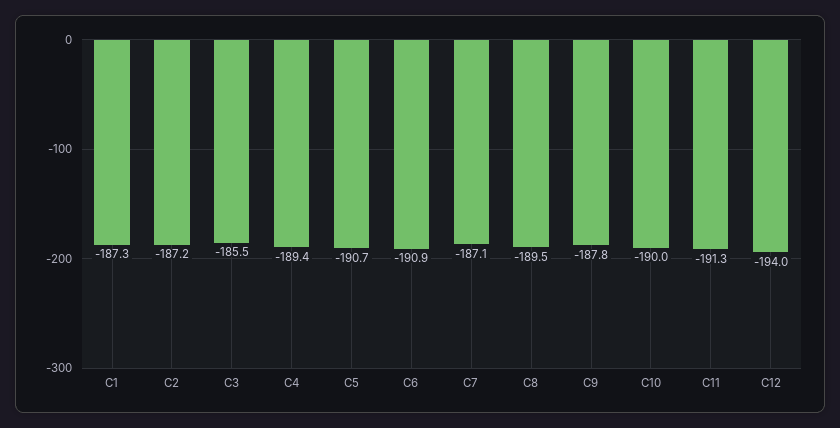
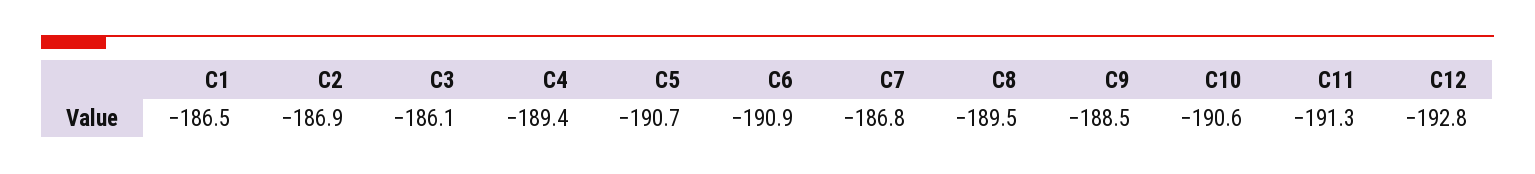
C1: -187.3 -> -186.5
C2: -187.2 -> -186.9
C3: -185.5 -> -186.1
C7: -187.1 -> -186.8
C9: -187.8 -> -188.5
C10: -190 -> -190.6
C12: -194 -> -192.8

